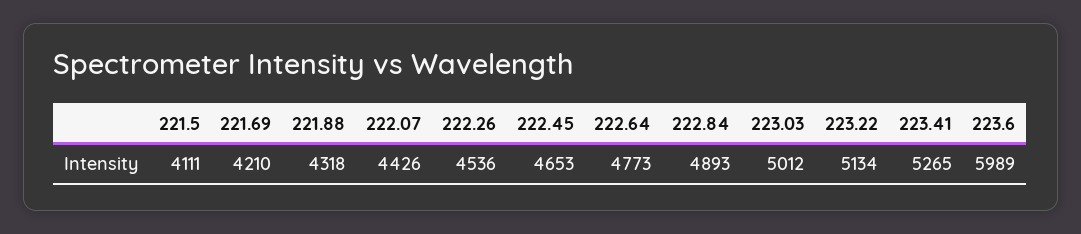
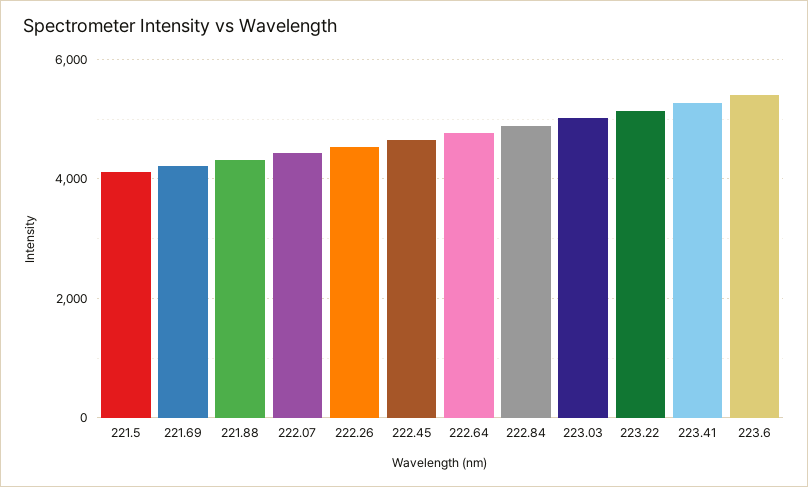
223.6: 5989 -> 5400

